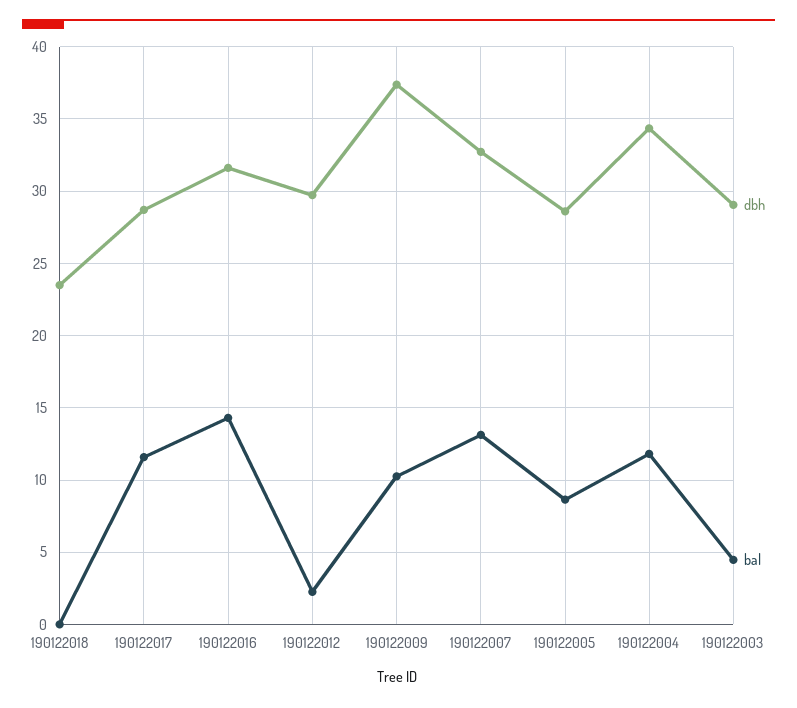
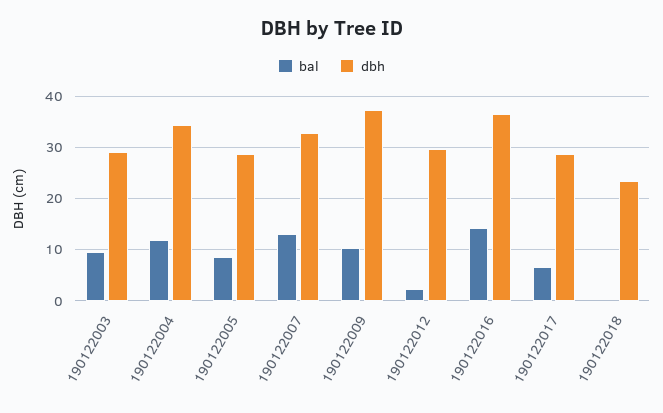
bal, 190122017: 11.5 -> 6
dbh, 190122016: 31.5 -> 36
bal, 190122003: 4.5 -> 10

